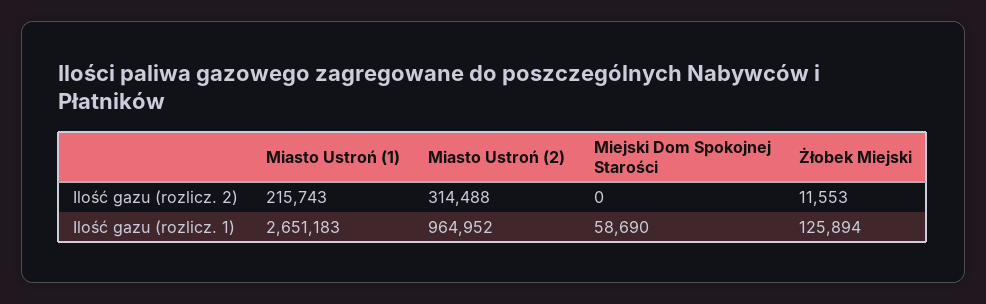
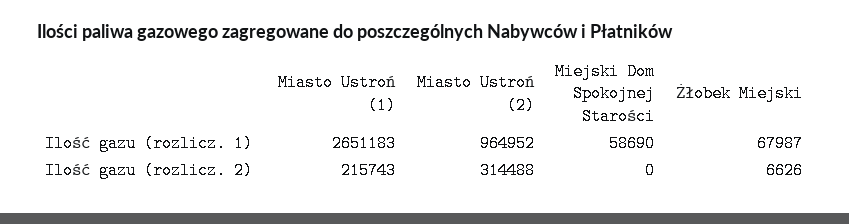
Żłobek Miejski, Ilość gazu (rozlicz. 2): 11553 -> 6626
Żłobek Miejski, Ilość gazu (rozlicz. 1): 125894 -> 67987

